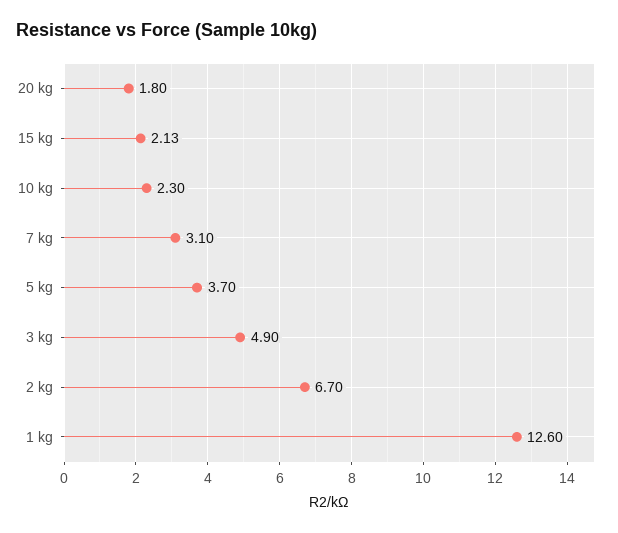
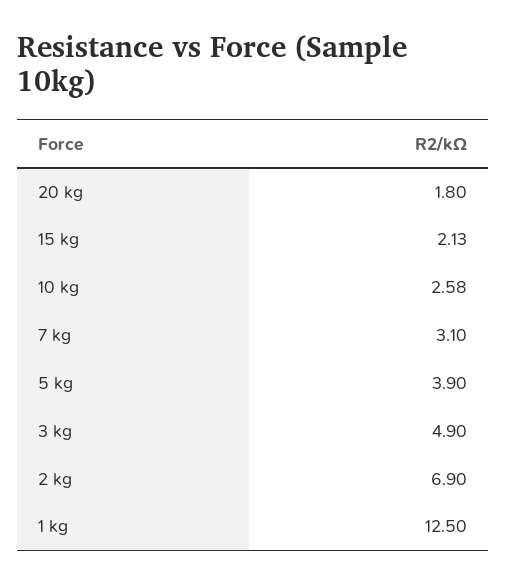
10 kg: 2.3 -> 2.58
5 kg: 3.7 -> 3.9
2 kg: 6.7 -> 6.9
1 kg: 12.6 -> 12.5

